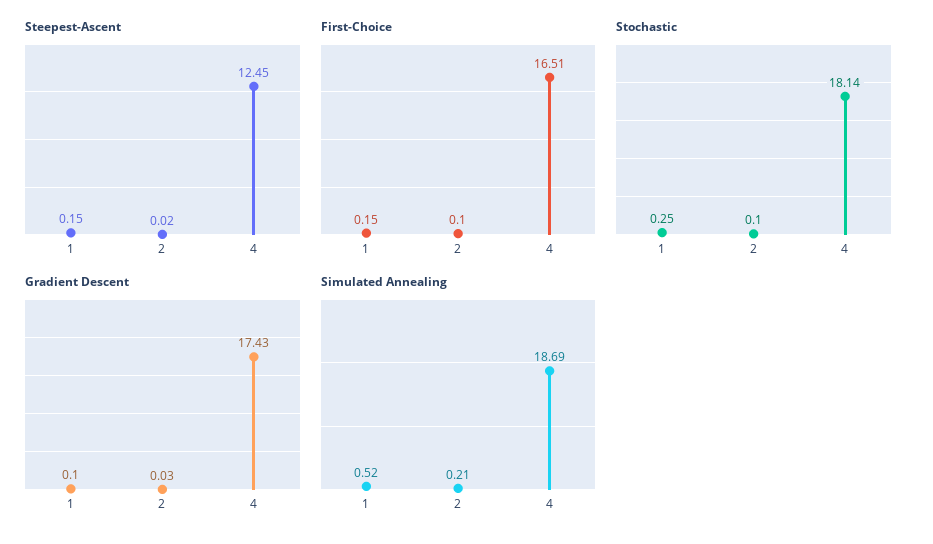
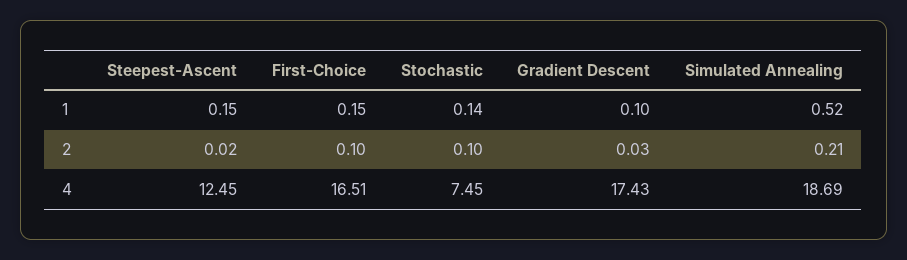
Stochastic, 1: 0.25 -> 0.14
Stochastic, 4: 18.14 -> 7.45

